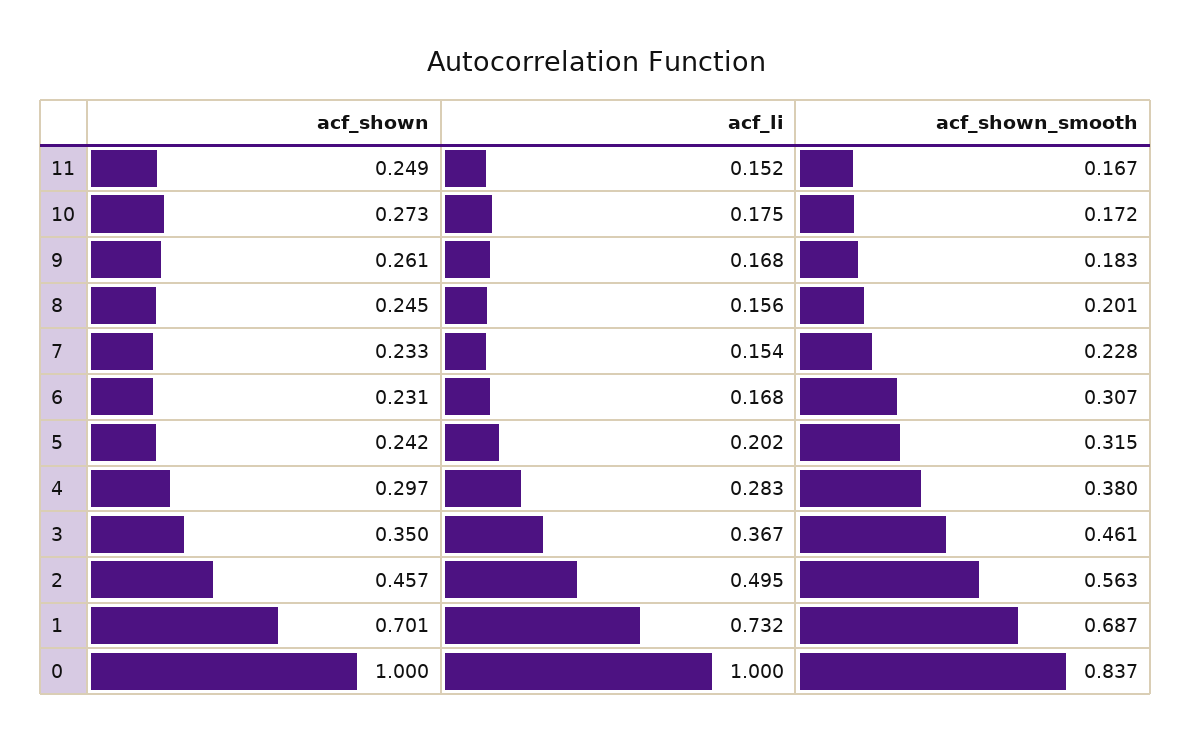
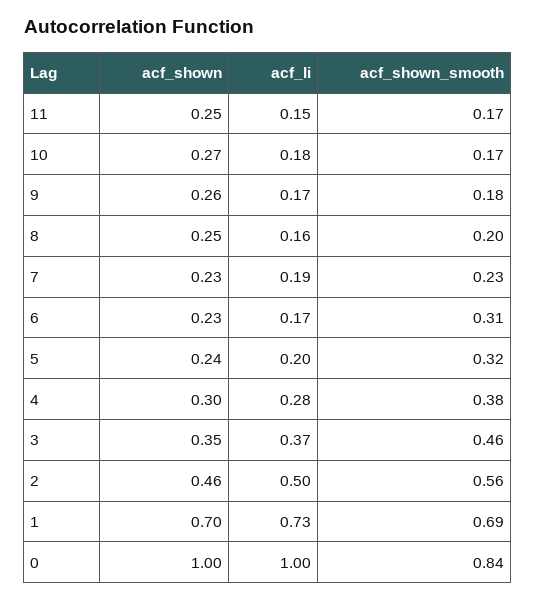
acf_li, 7: 0.154 -> 0.19

